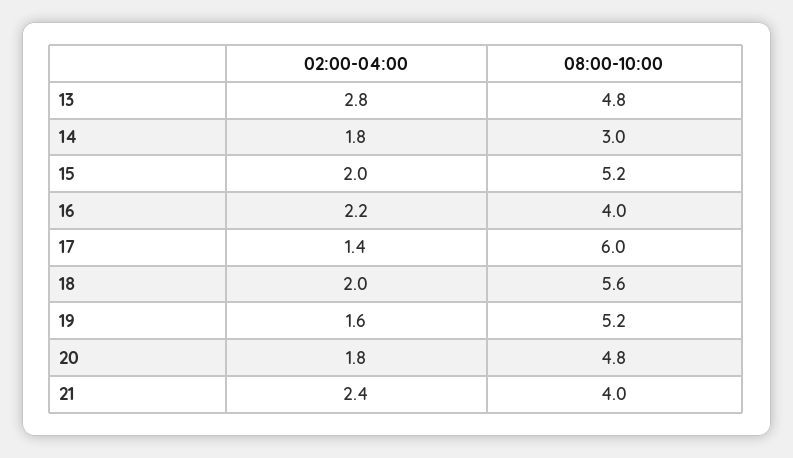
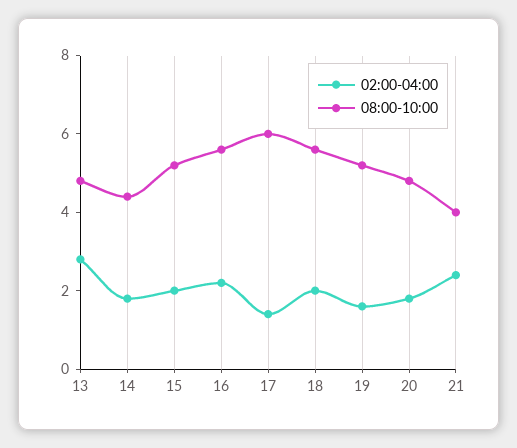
08:00-10:00, 14: 3 -> 4.5
08:00-10:00, 16: 4 -> 5.5

